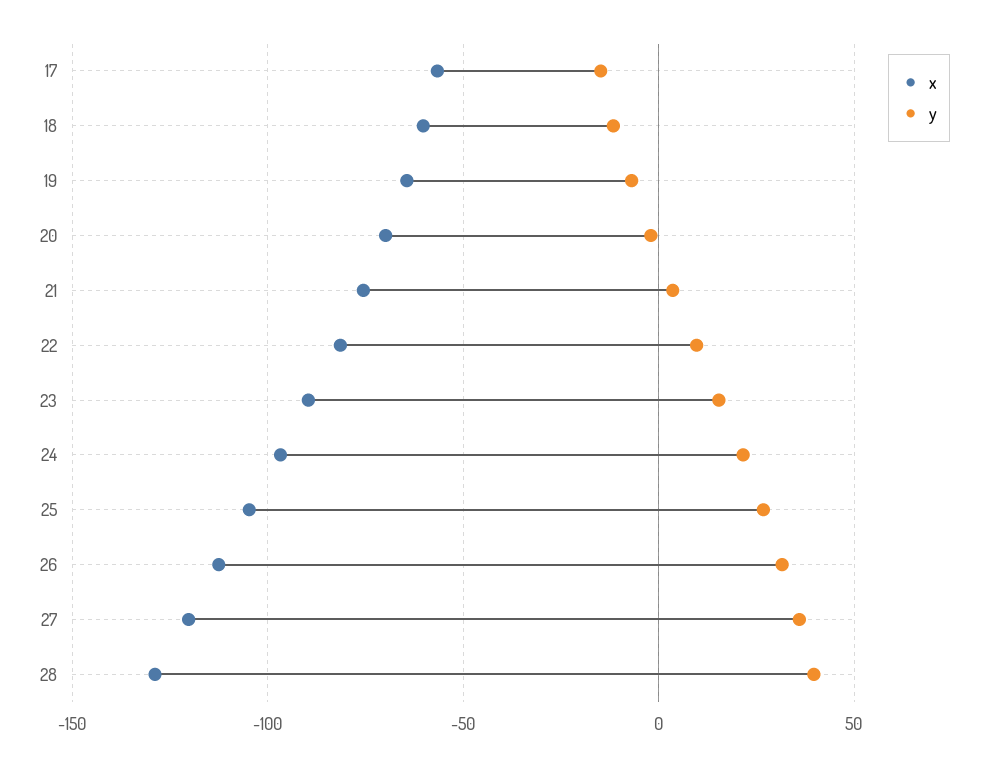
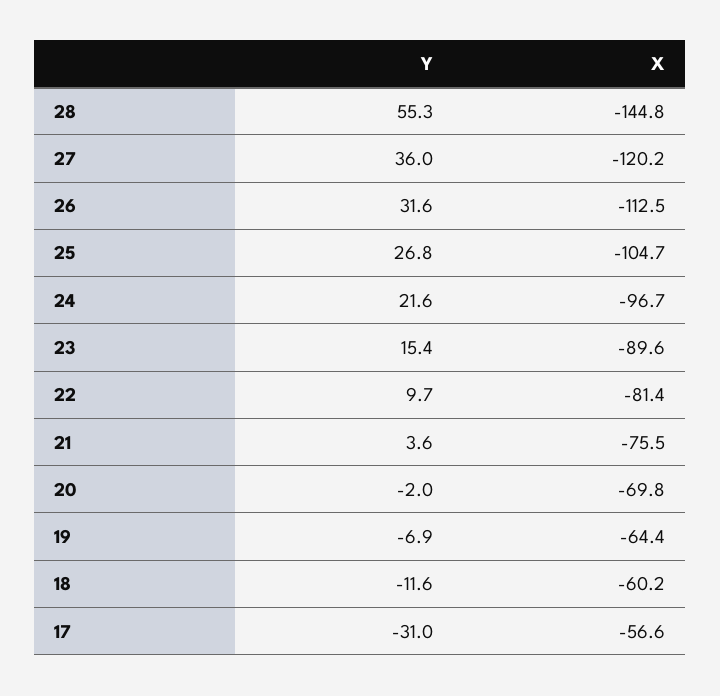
y, 17: -15 -> -31
x, 28: -130 -> -144.8
y, 28: 40 -> 55.3

